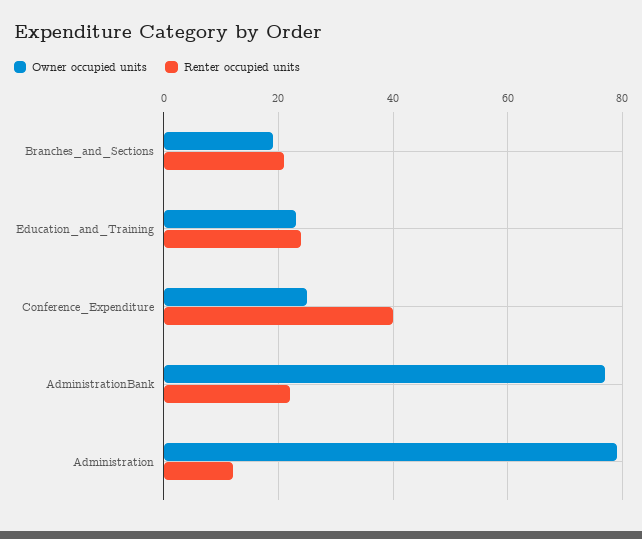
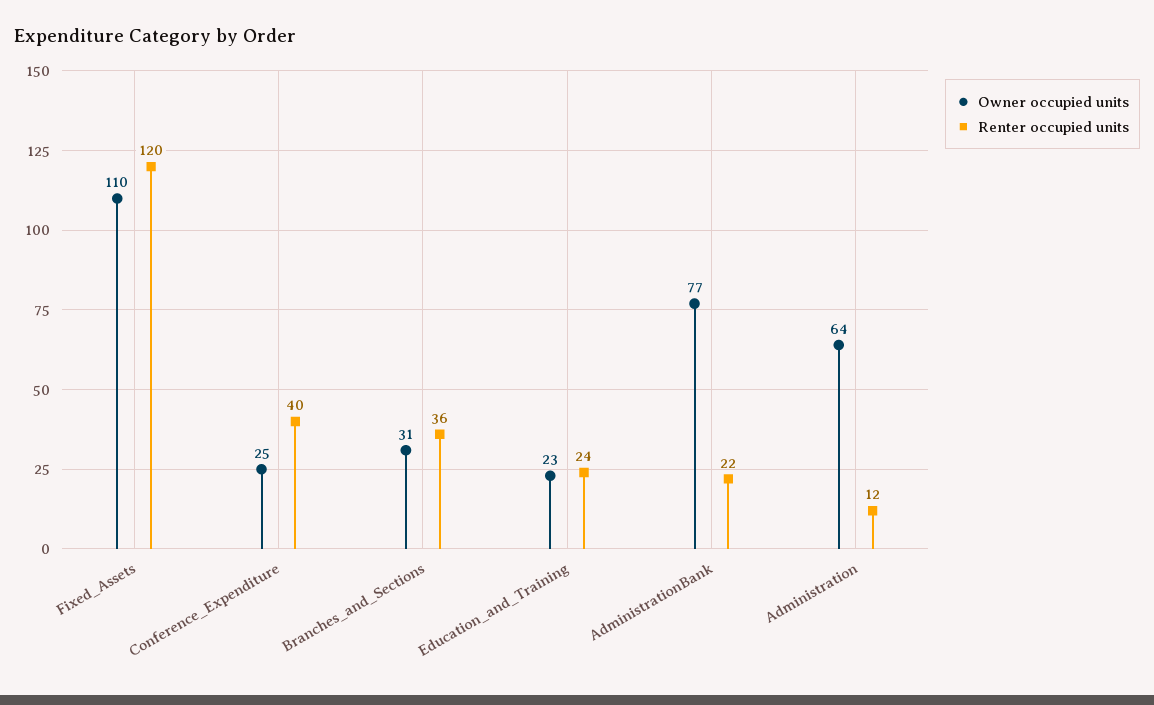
Owner occupied units, Branches_and_Sections: 20 -> 31
Renter occupied units, Branches_and_Sections: 20 -> 36
Owner occupied units, Administration: 80 -> 64
Owner occupied units, Fixed_Assets: none -> 110
Renter occupied units, Fixed_Assets: none -> 120

